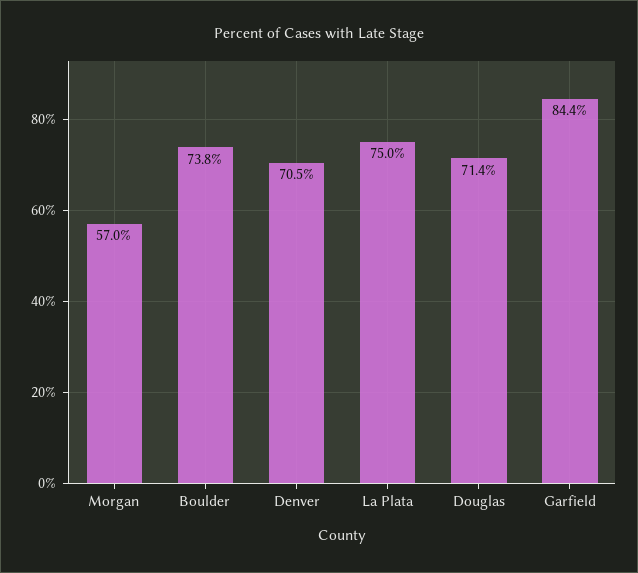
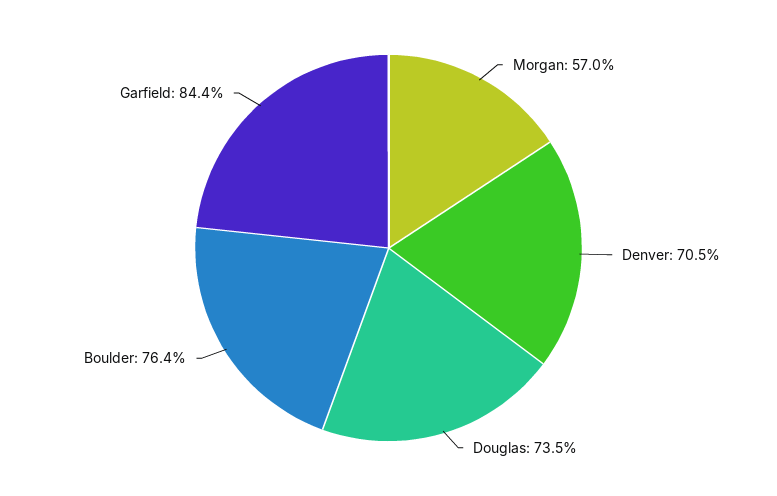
Boulder: 73.8 -> 76.4
La Plata: 75 -> none
Douglas: 71.4 -> 73.5

